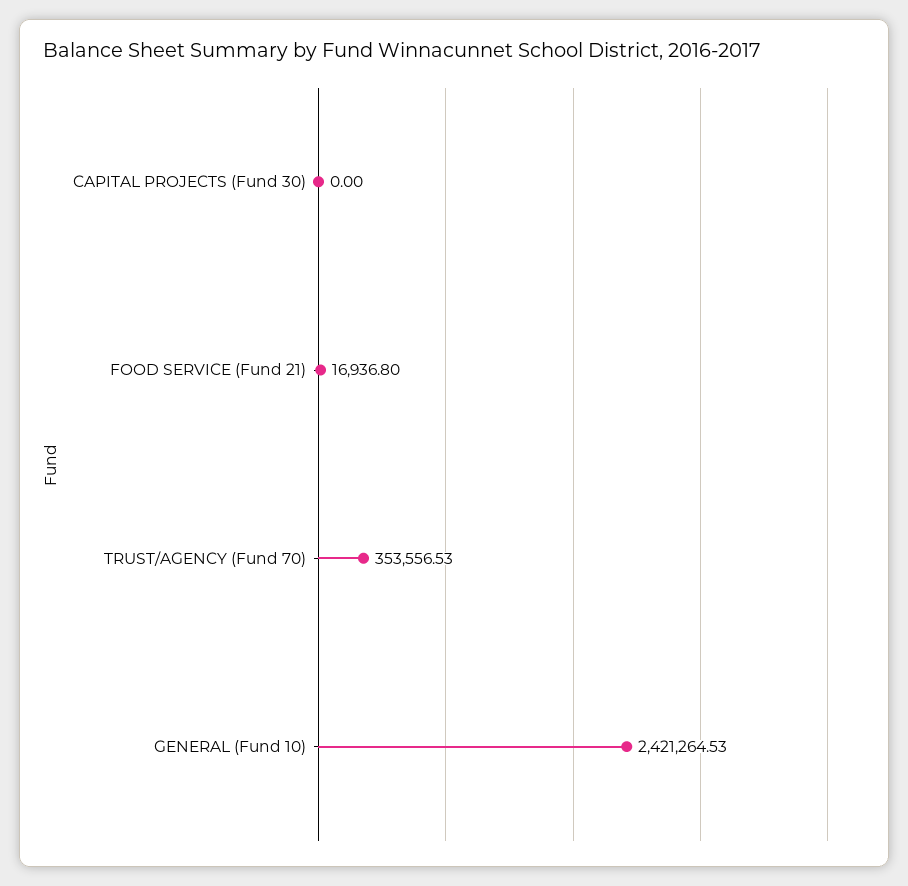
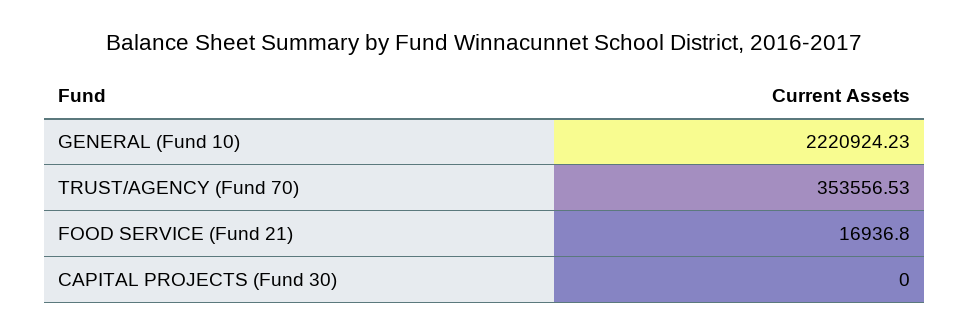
GENERAL (Fund 10): 2421264.53 -> 2220924.23

